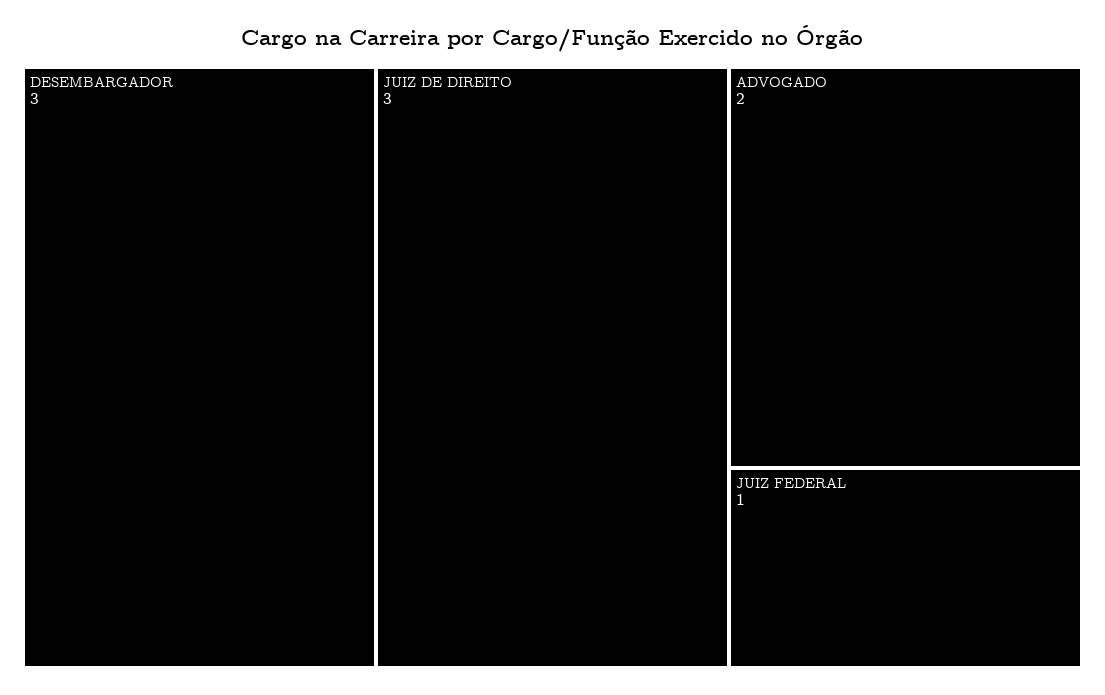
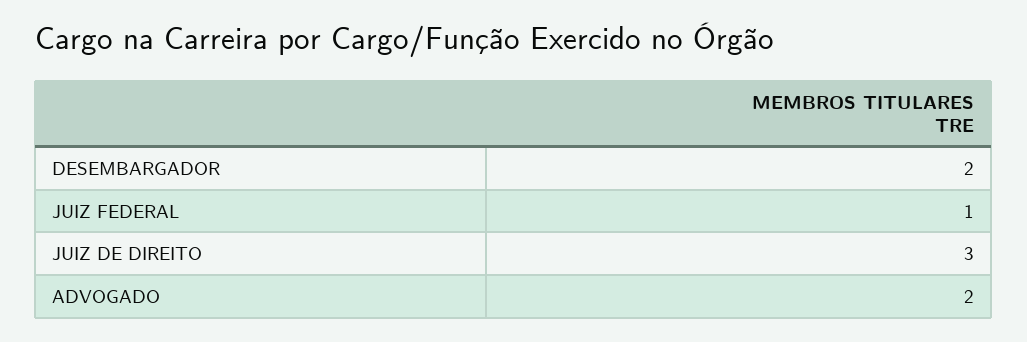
DESEMBARGADOR: 3 -> 2

